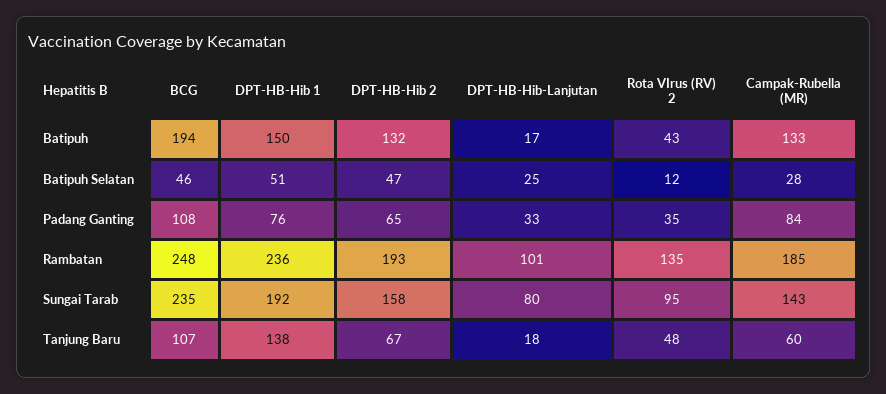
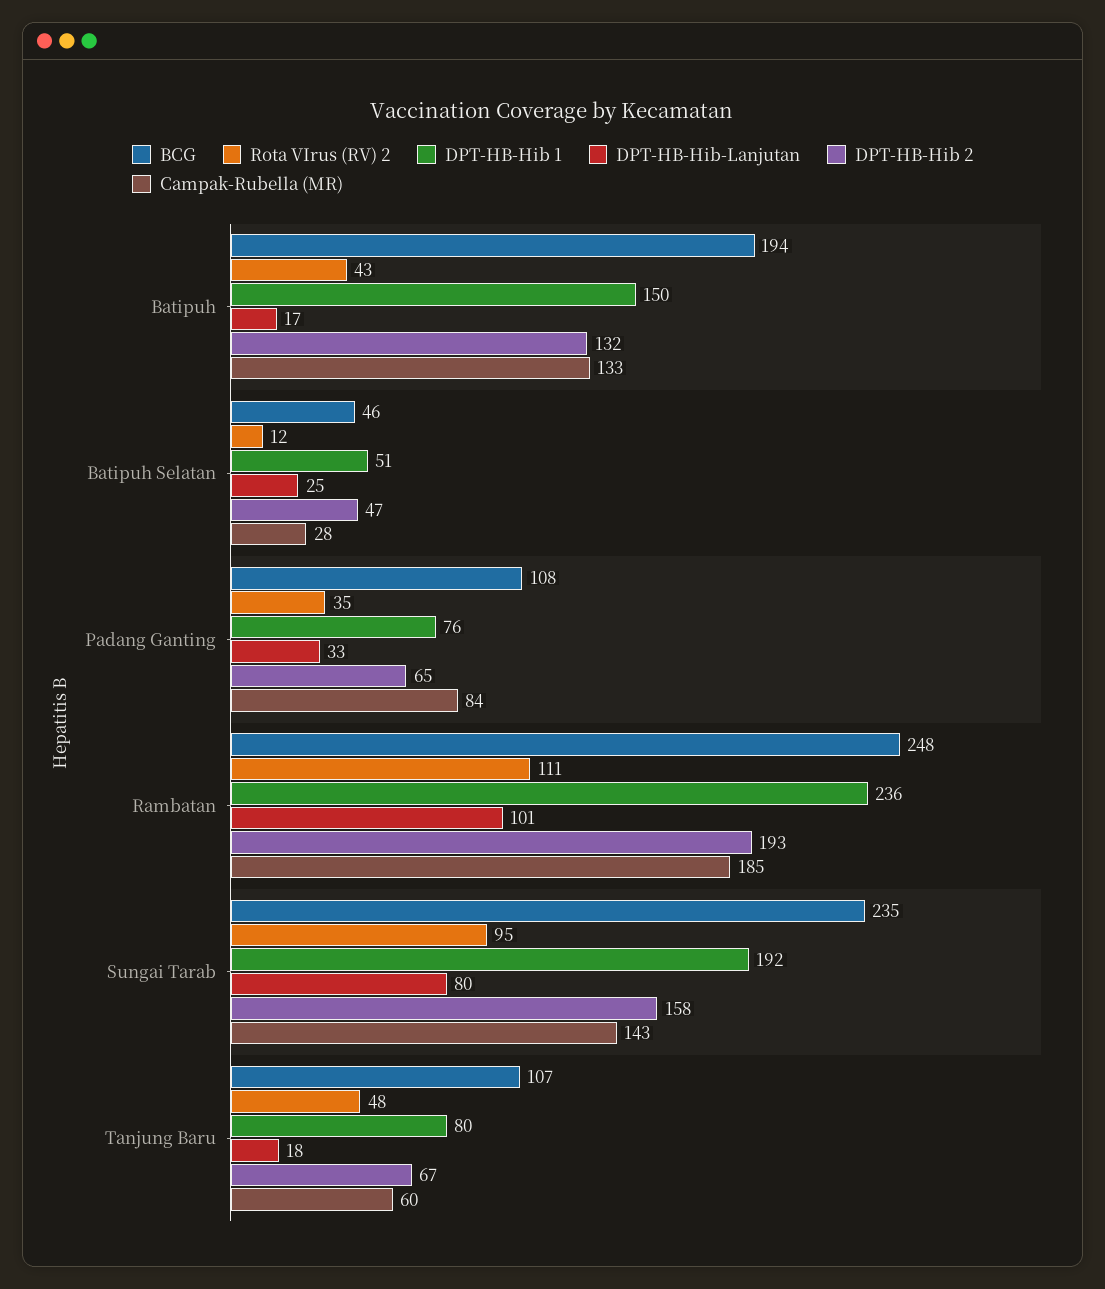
Rota VIrus (RV) 2, Rambatan: 135 -> 111
DPT-HB-Hib 1, Tanjung Baru: 138 -> 80

